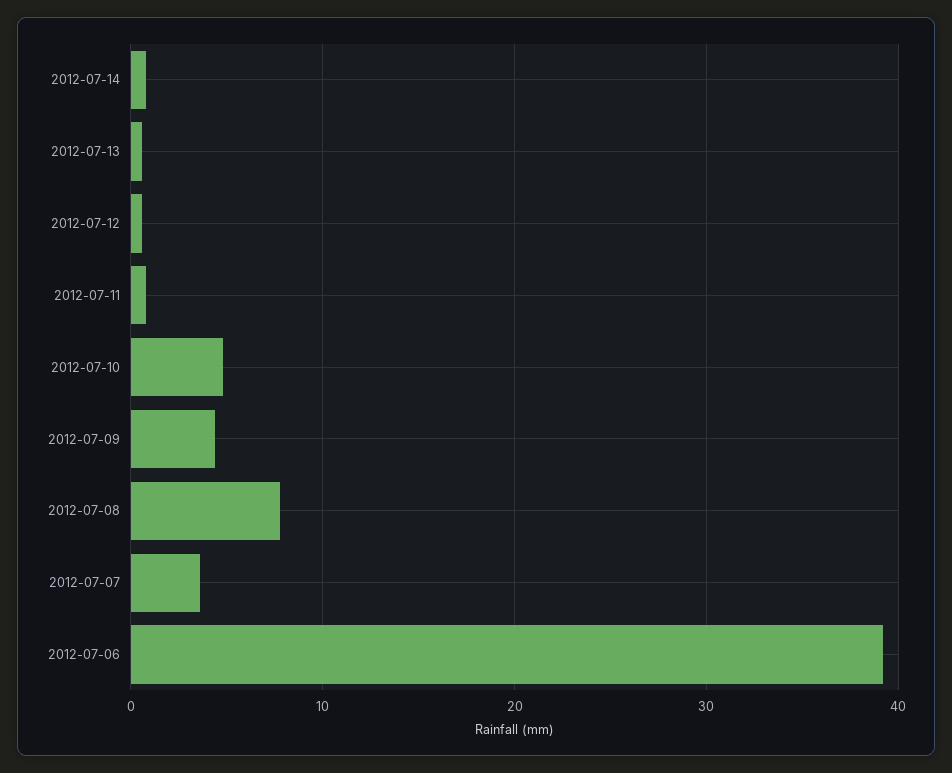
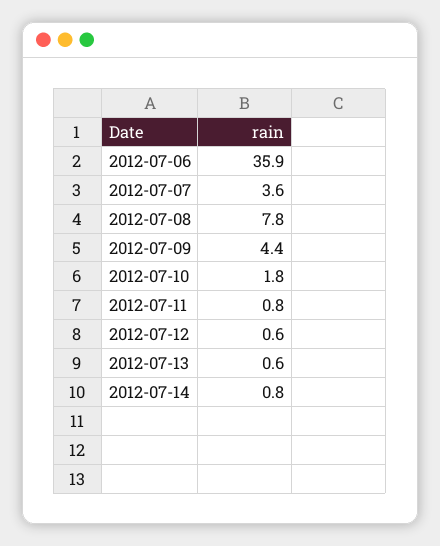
2012-07-10: 5 -> 1.8
2012-07-06: 39 -> 35.9

